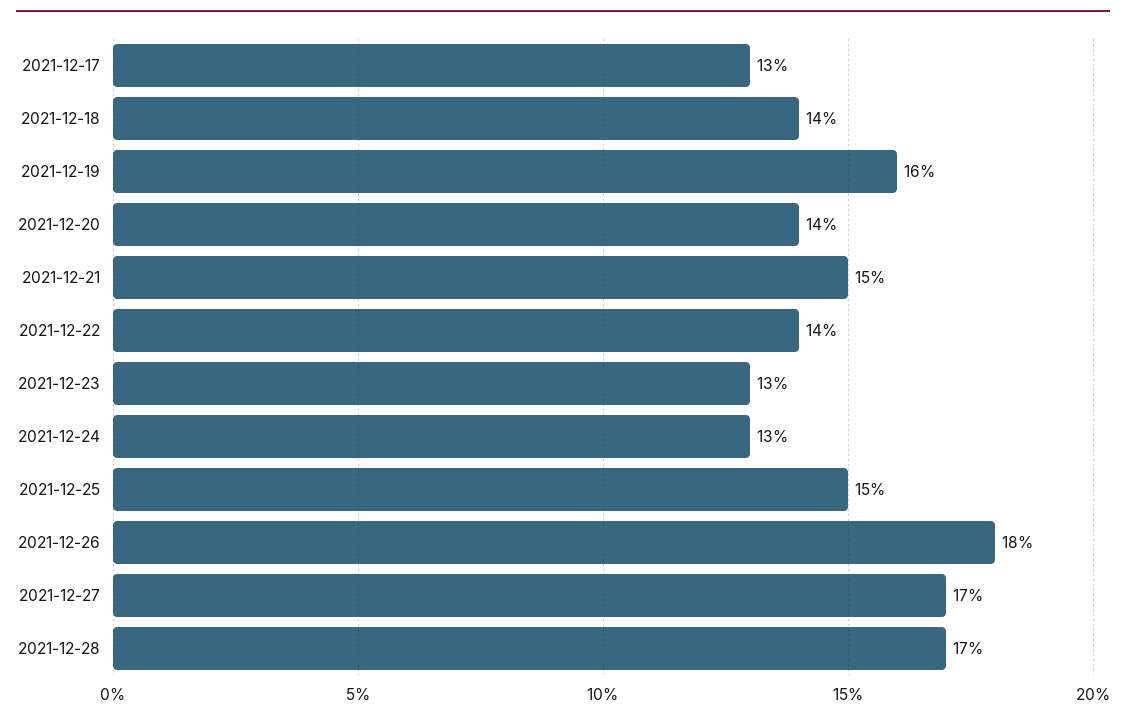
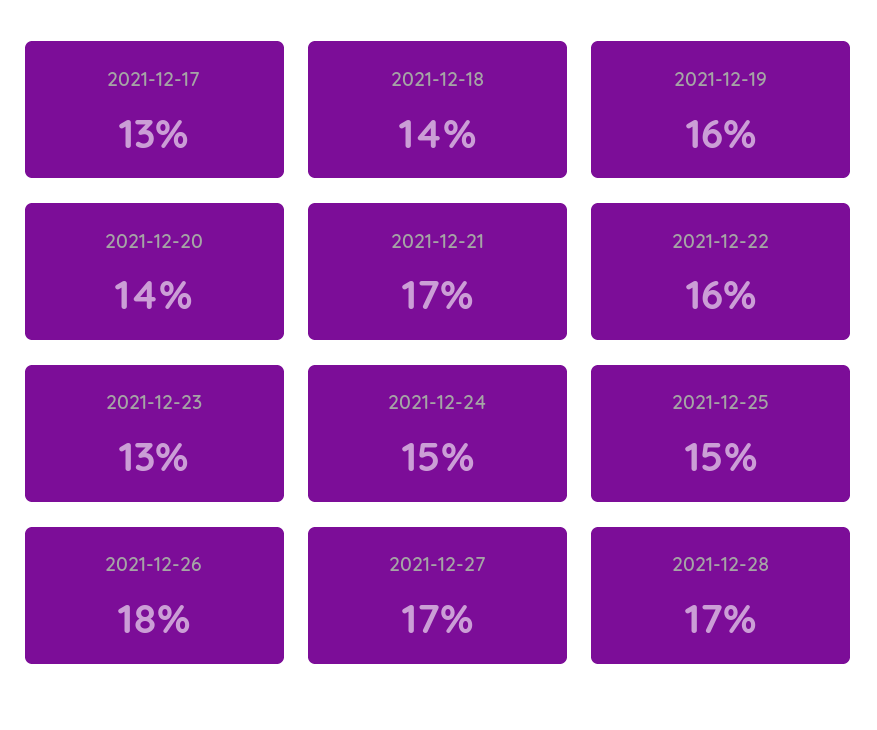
2021-12-21: 15 -> 17
2021-12-22: 14 -> 16
2021-12-24: 13 -> 15

